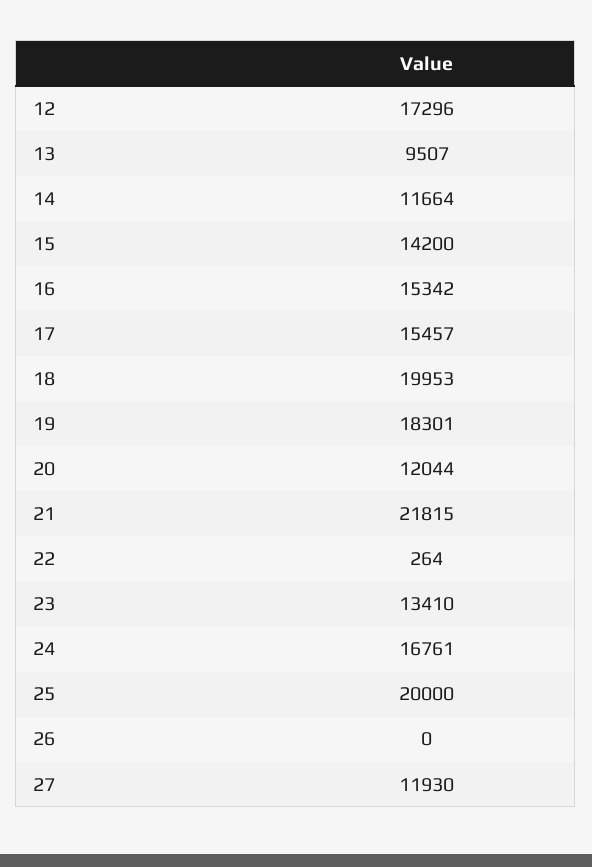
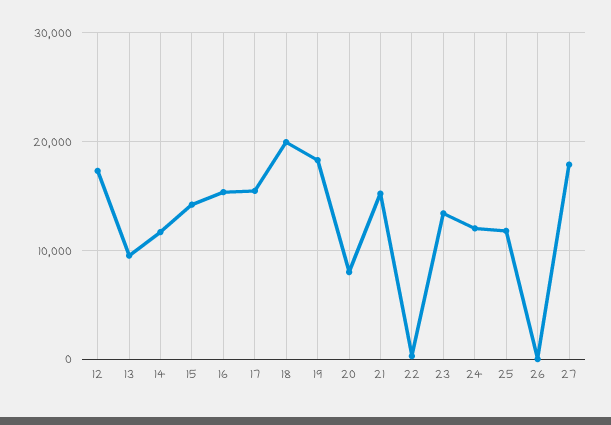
20: 12044 -> 8000
21: 21815 -> 15000
24: 16761 -> 12000
25: 20000 -> 12000
27: 11930 -> 18000

